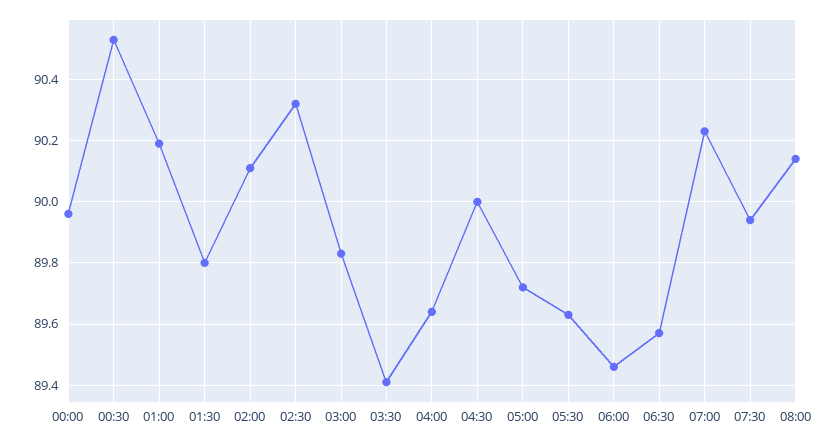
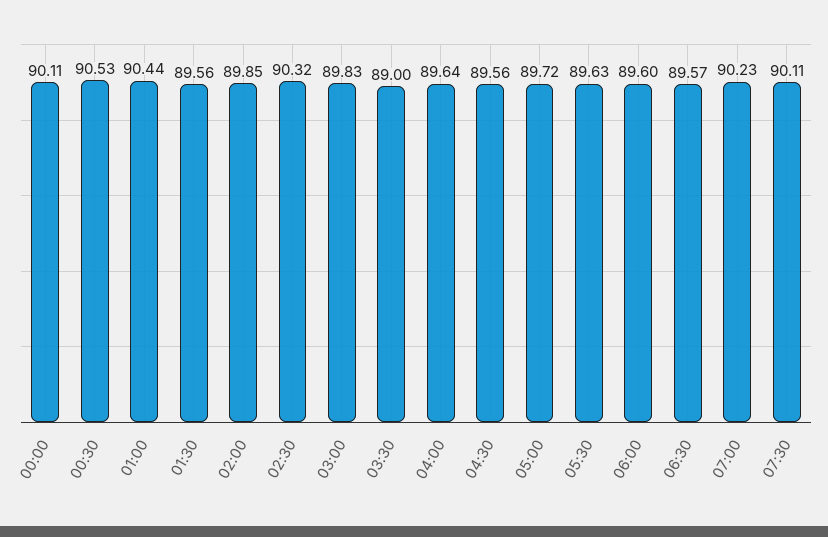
00:00: 89.95 -> 90.11
01:00: 90.2 -> 90.44
01:30: 89.8 -> 89.56
02:00: 90.1 -> 89.85
03:30: 89.4 -> 89
04:30: 90 -> 89.56
06:00: 89.45 -> 89.6
07:30: 89.95 -> 90.11
08:00: 90.15 -> none

